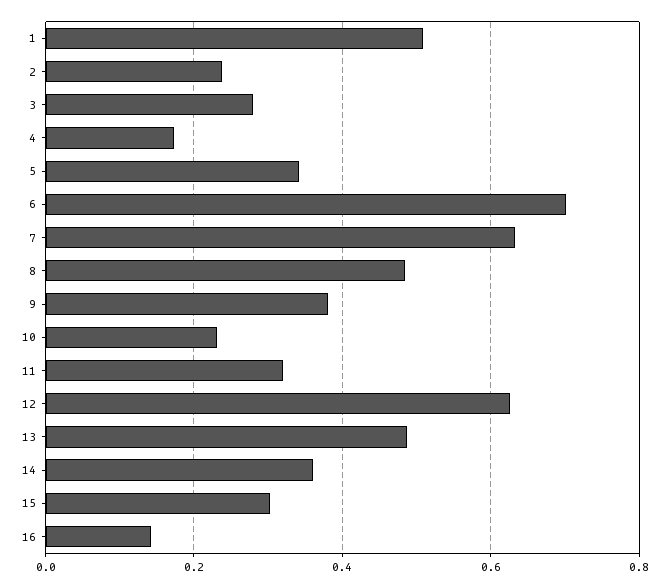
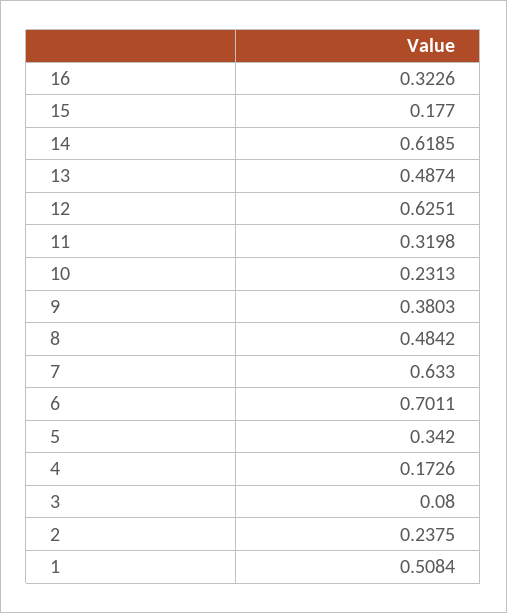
3: 0.28 -> 0.08
14: 0.36 -> 0.6185
15: 0.3 -> 0.177
16: 0.14 -> 0.3226

